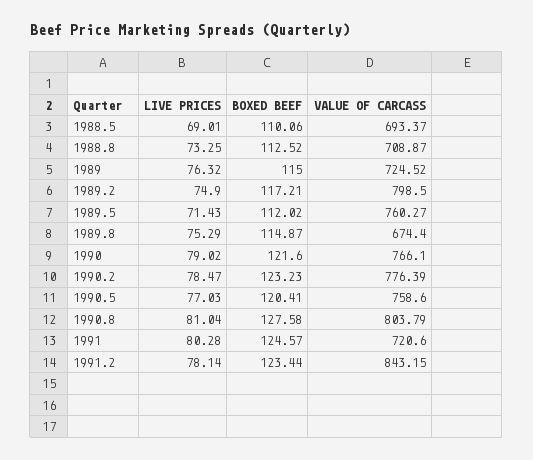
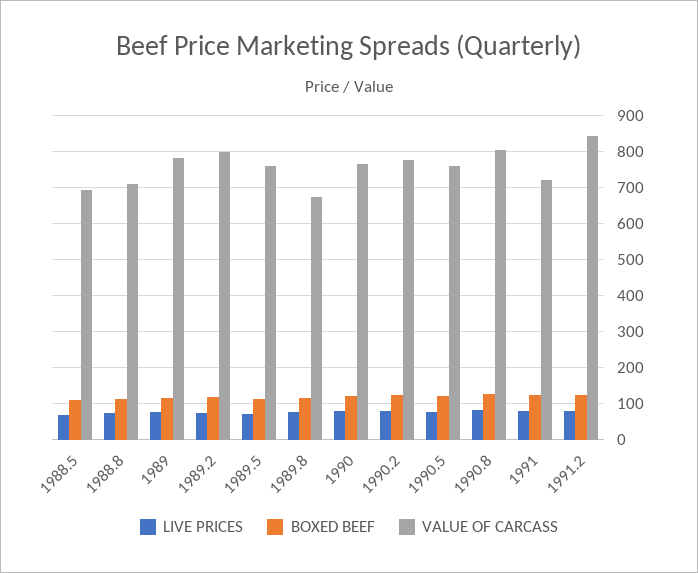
VALUE OF CARCASS, 1989: 724.52 -> 780

